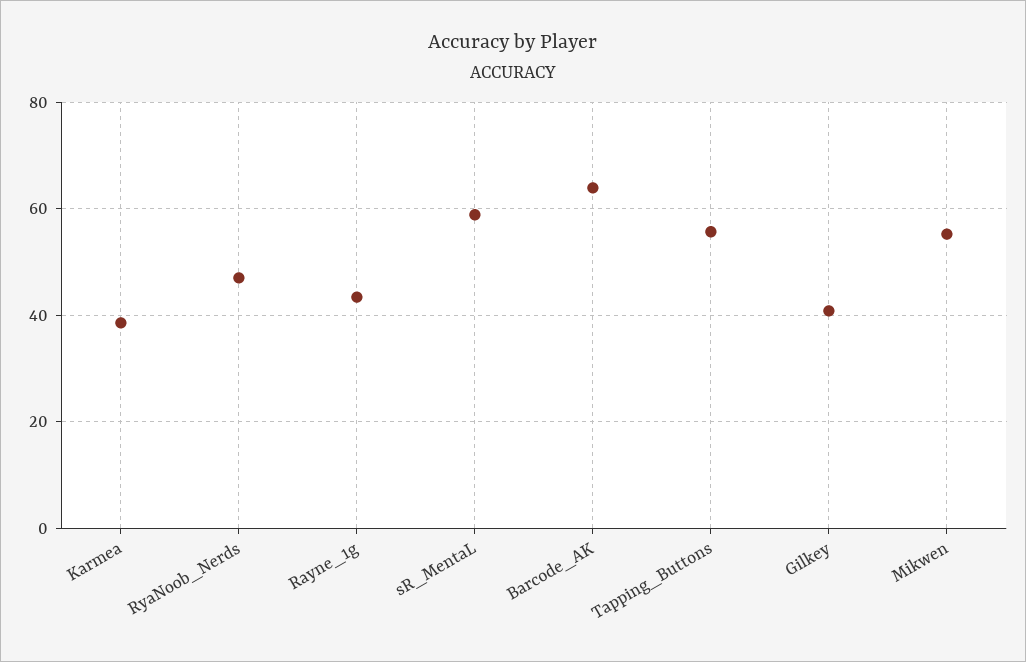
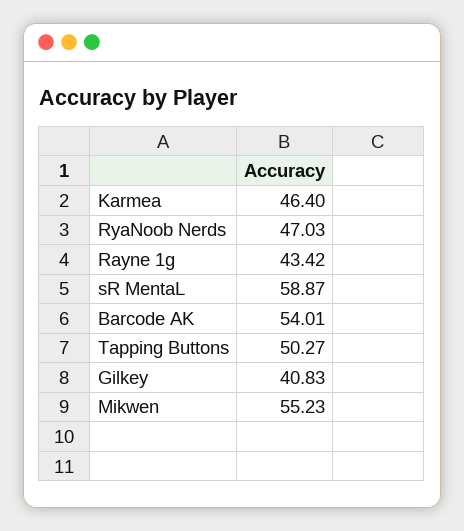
Karmea: 38 -> 46.4
Barcode_AK: 64 -> 54.01
Tapping_Buttons: 56 -> 50.27

